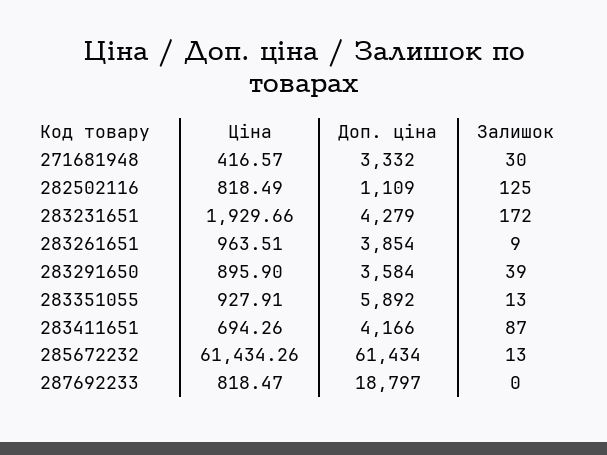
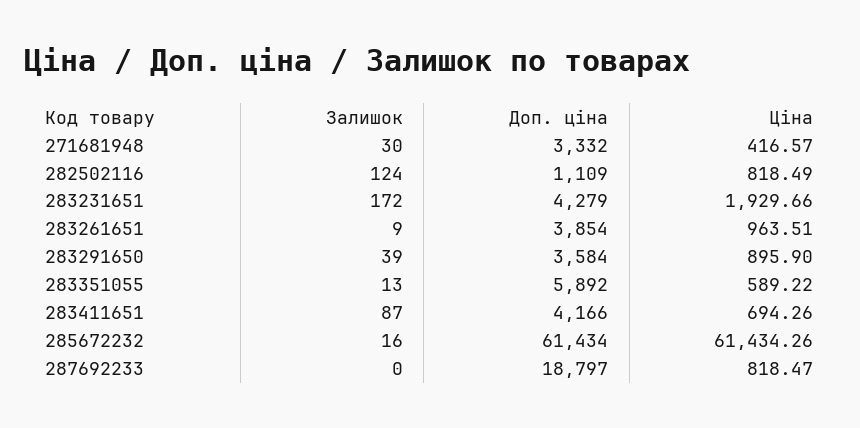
Залишок, 282502116: 125 -> 124
Ціна, 283351055: 927.91 -> 589.22
Залишок, 285672232: 13 -> 16

